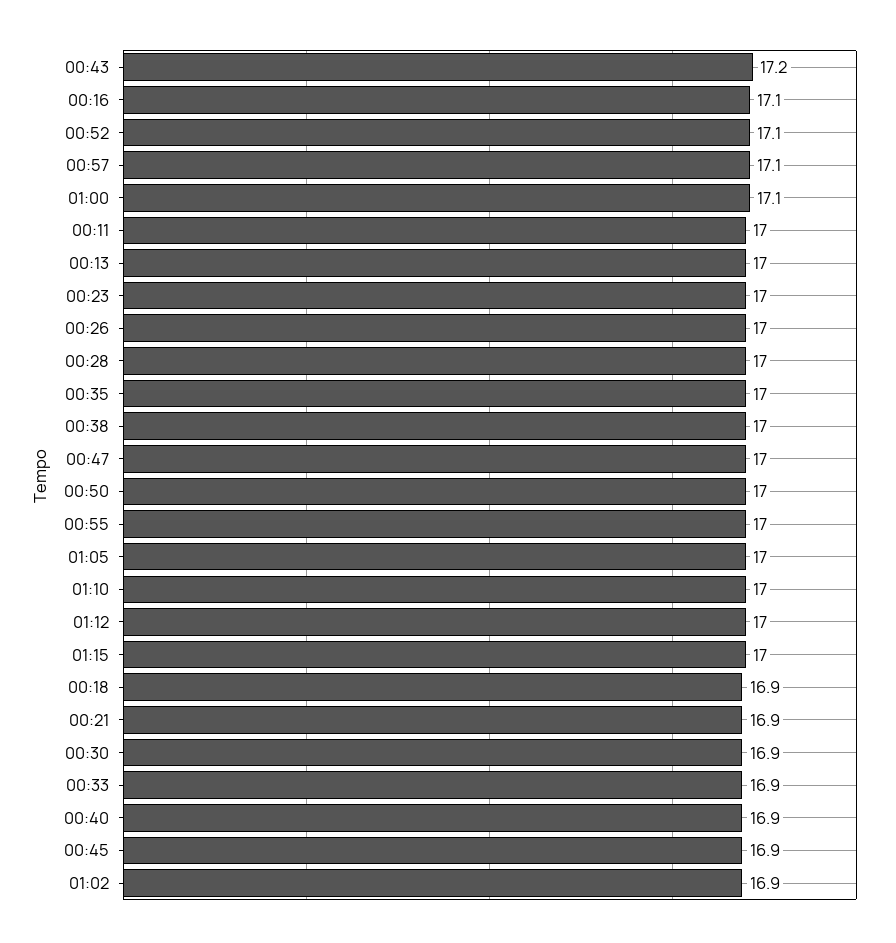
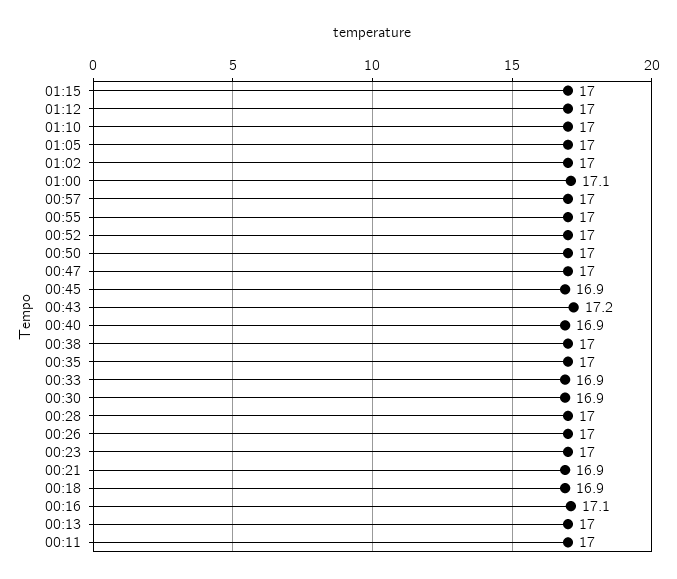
00:52: 17.1 -> 17
00:57: 17.1 -> 17
01:02: 16.9 -> 17

